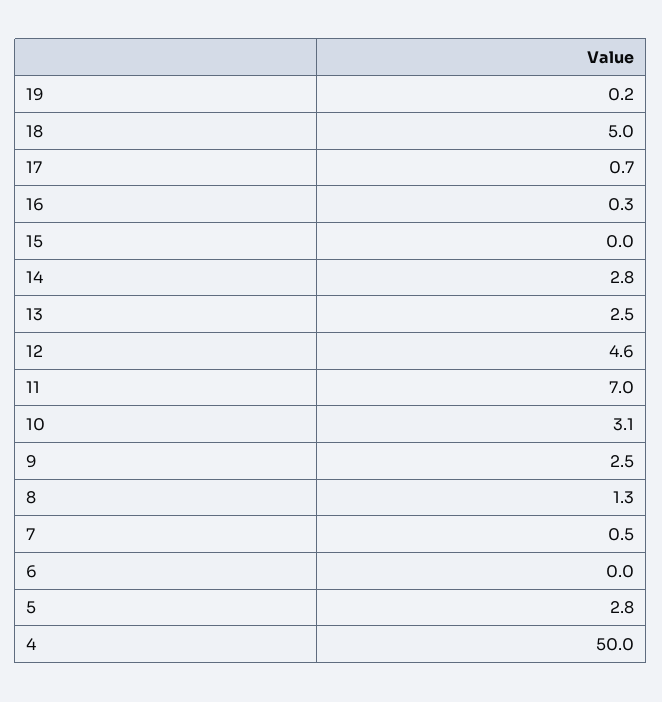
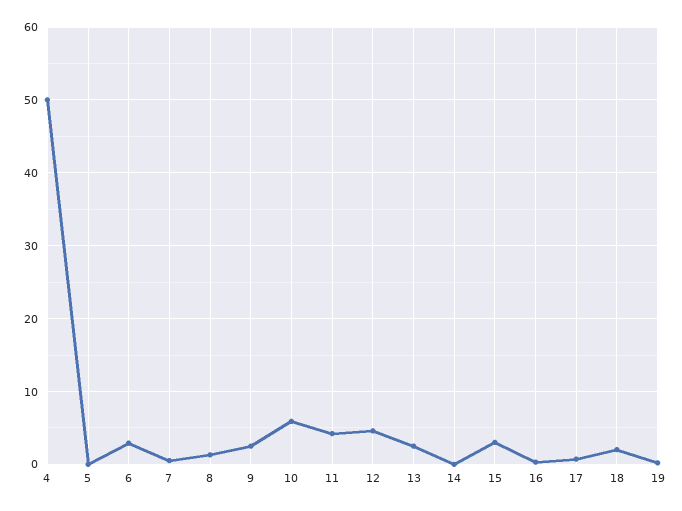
18: 5 -> 2
15: 0 -> 3
14: 2.8 -> 0
11: 7 -> 4
10: 3.1 -> 6
6: 0 -> 3
5: 2.8 -> 0

